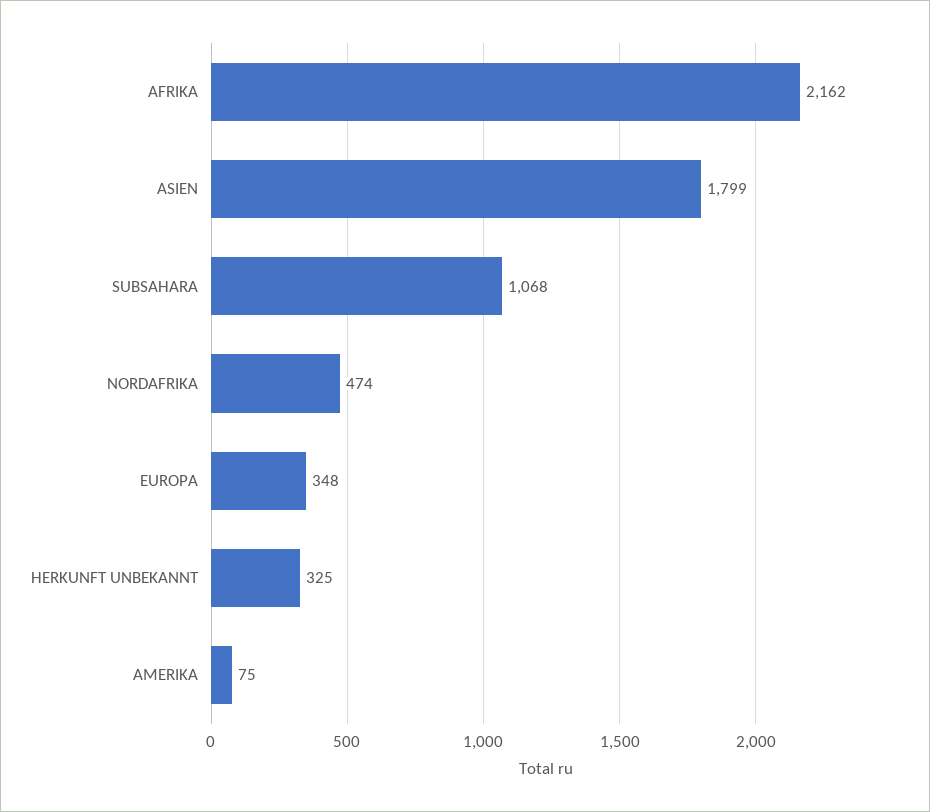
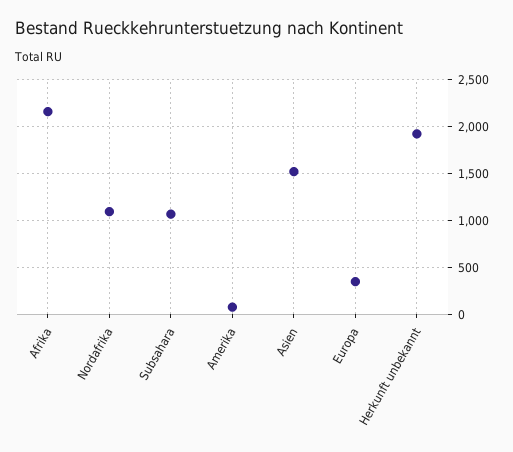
ASIEN: 1799 -> 1500
NORDAFRIKA: 474 -> 1100
HERKUNFT UNBEKANNT: 325 -> 1900

